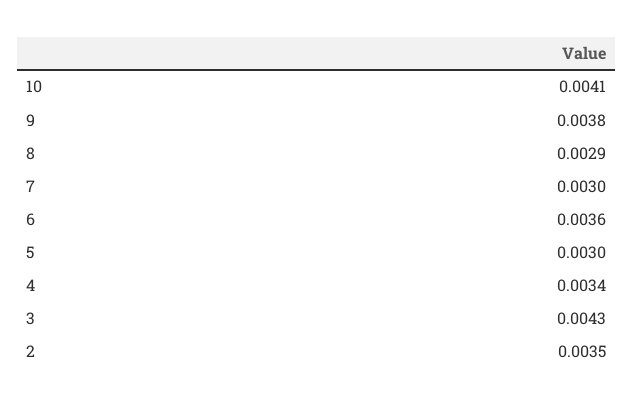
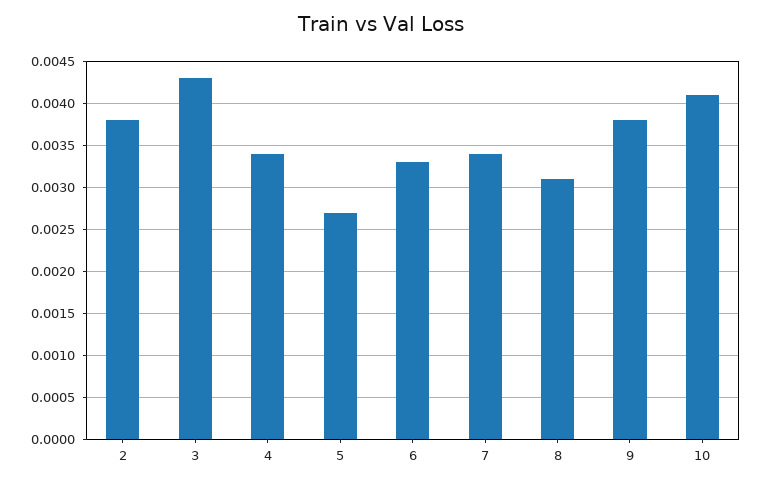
8: 0.0029 -> 0.0031
7: 0.003 -> 0.0034
6: 0.0036 -> 0.0033
5: 0.003 -> 0.0027
2: 0.0035 -> 0.0038

